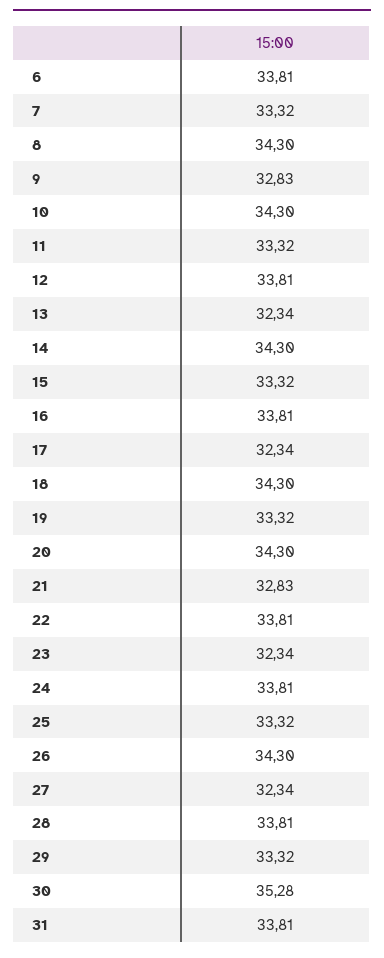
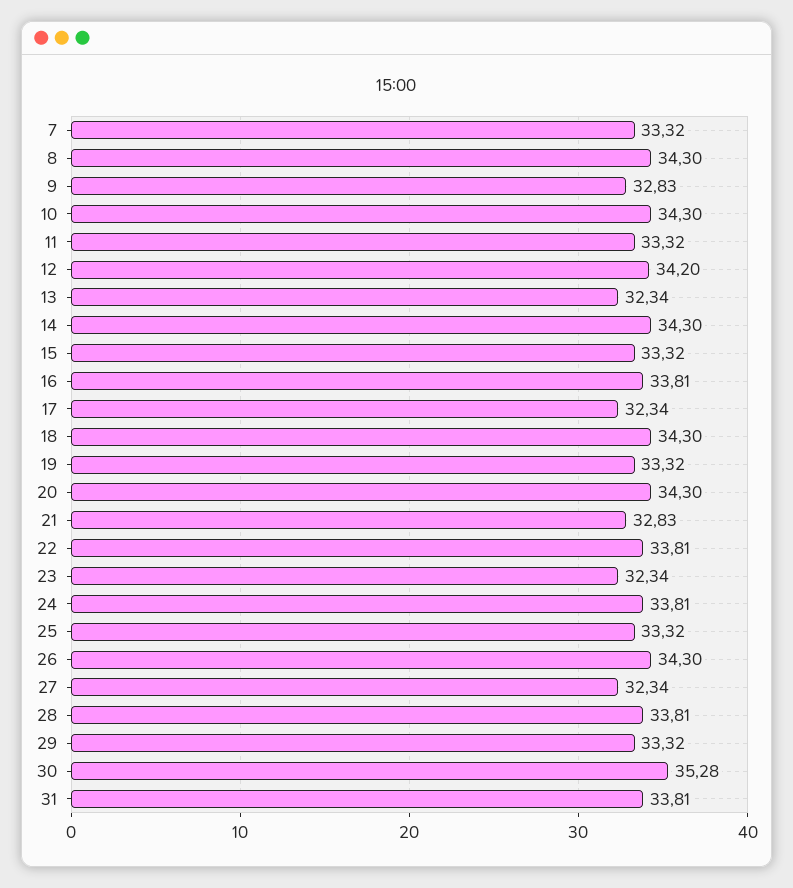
6: 33.81 -> none
12: 33.81 -> 34.2

